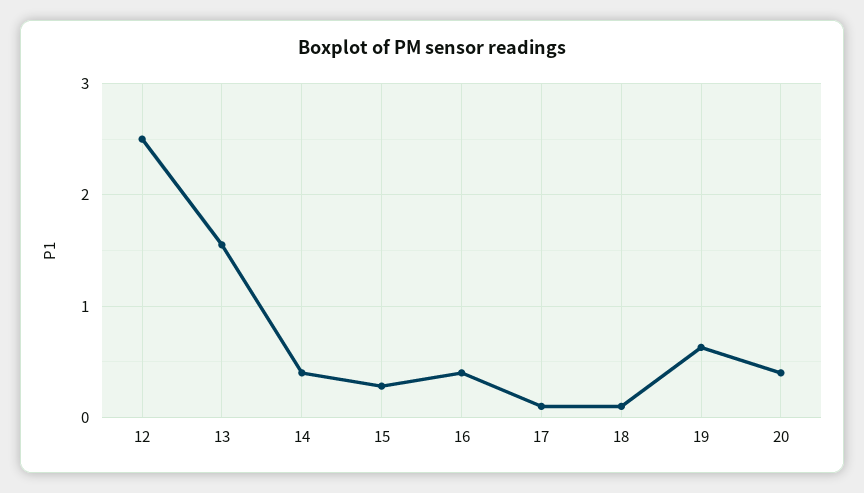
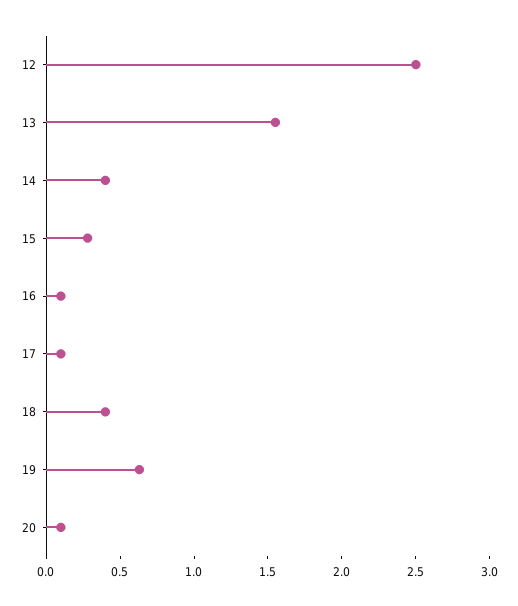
16: 0.4 -> 0.1
18: 0.1 -> 0.4
20: 0.4 -> 0.1

